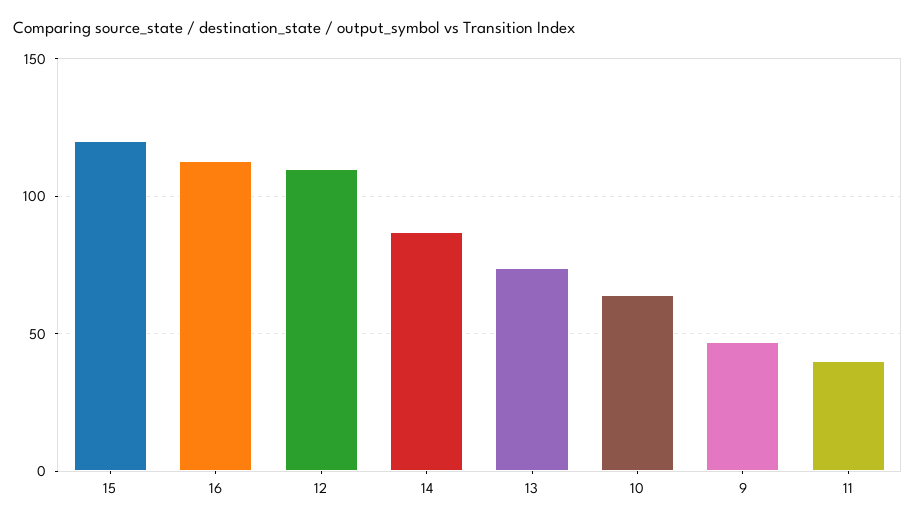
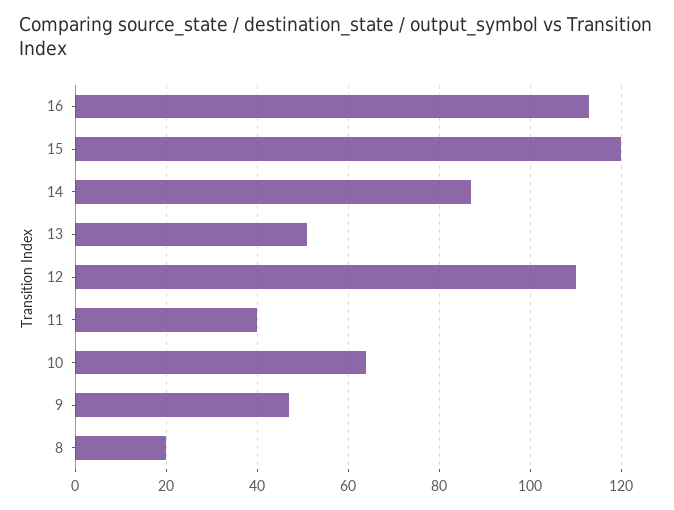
13: 75 -> 50
8: none -> 20

